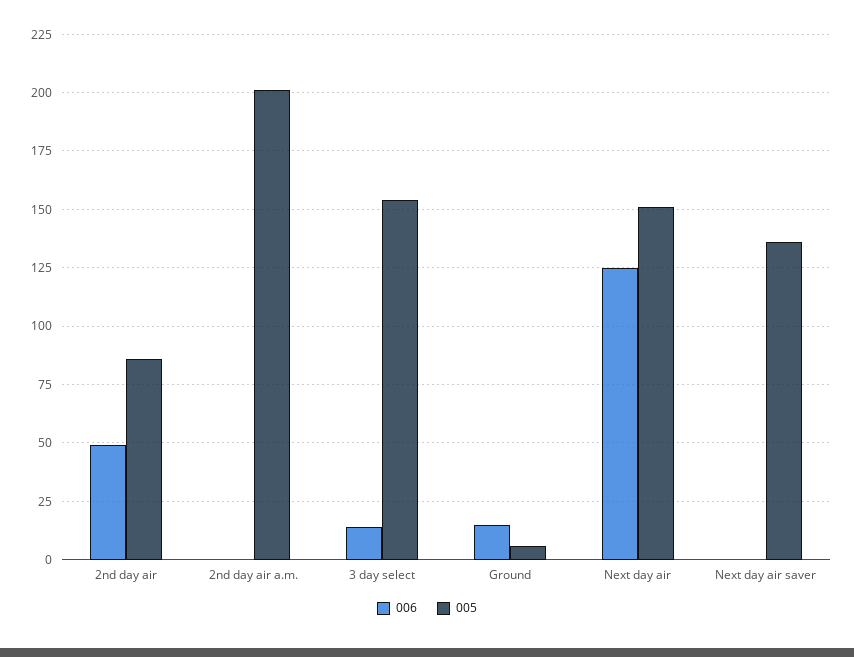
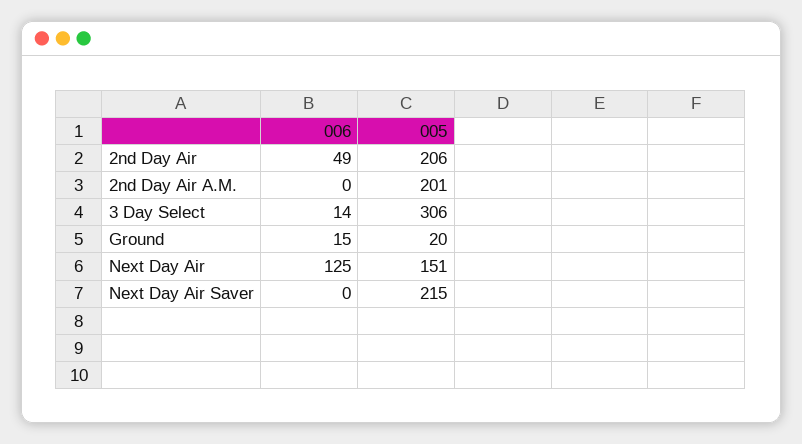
005, 2nd day air: 85 -> 206
005, 3 day select: 155 -> 306
005, Ground: 5 -> 20
005, Next day air saver: 135 -> 215

